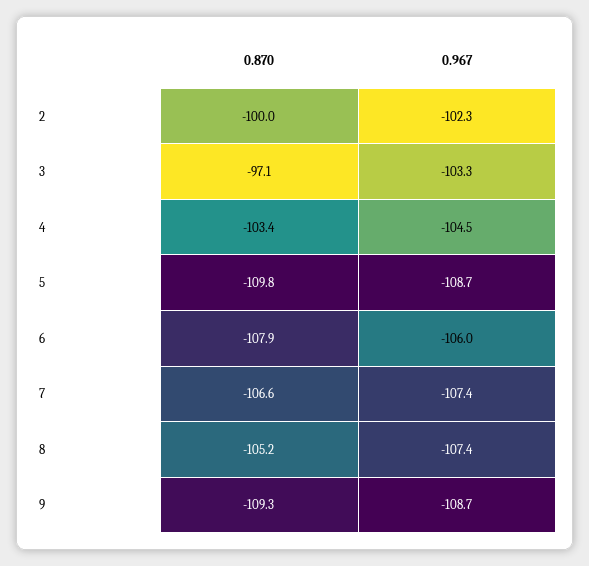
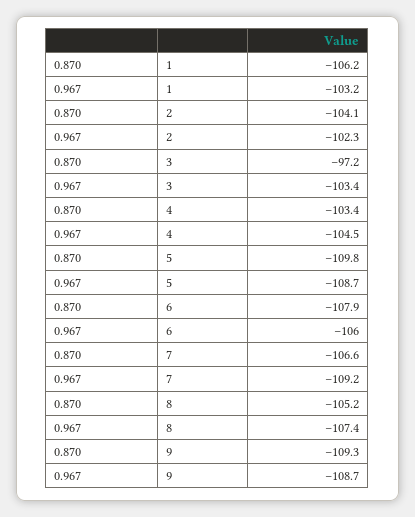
0.870, 2: -100 -> -104.1
0.870, 3: -97.1 -> -97.2
0.967, 3: -103.3 -> -103.4
0.967, 7: -107.4 -> -109.2
0.870, 1: none -> -106.2
0.967, 1: none -> -103.2

